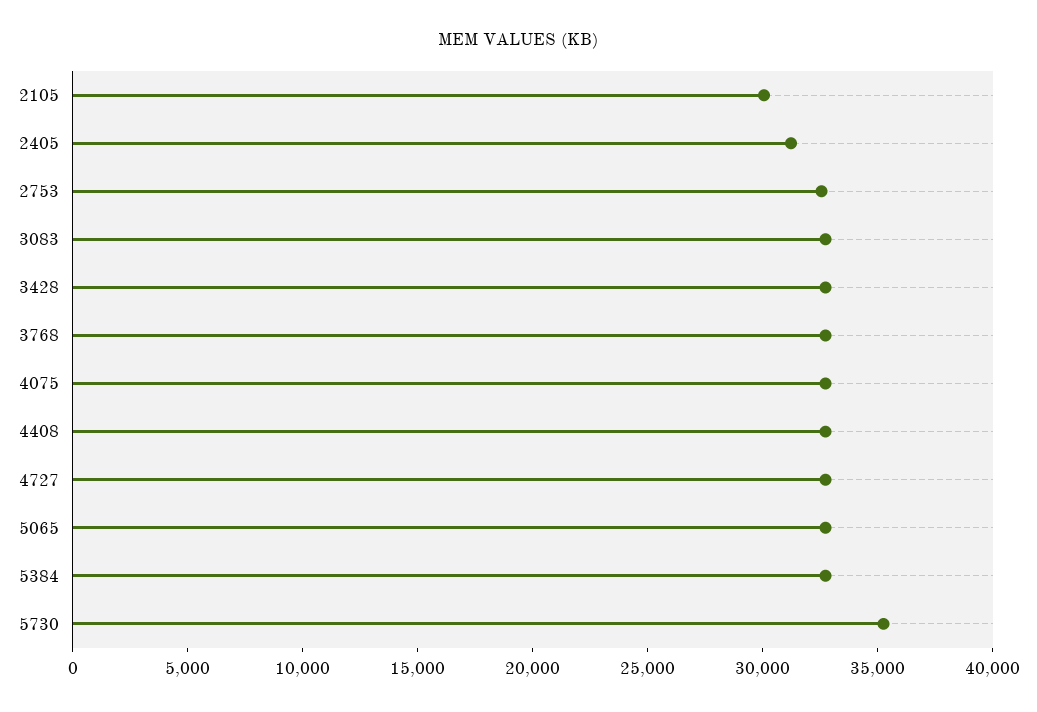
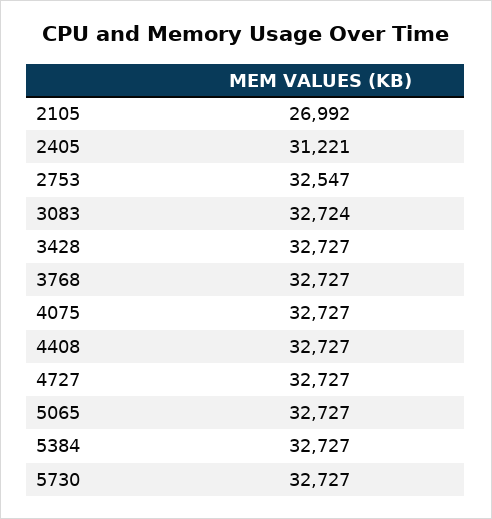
2105: 30000 -> 26992
5730: 35000 -> 32727

